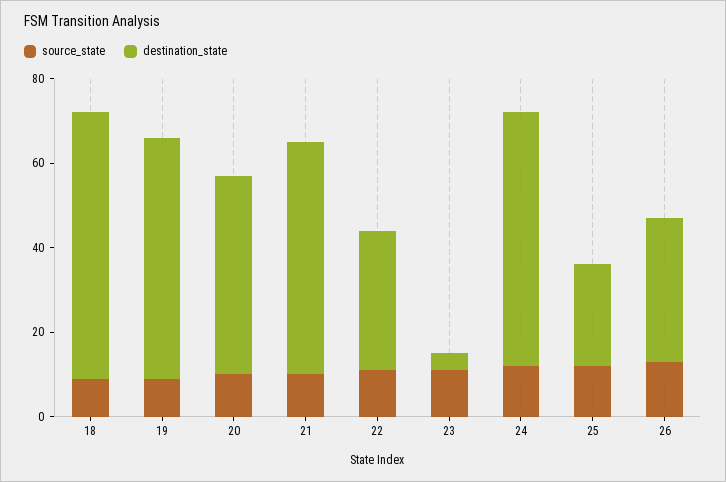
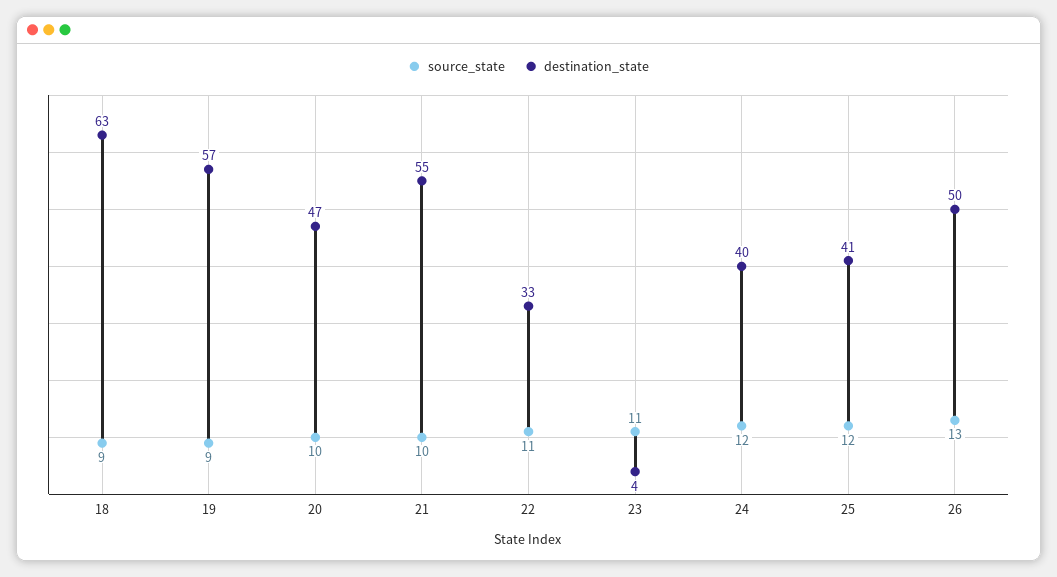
destination_state, 24: 60 -> 40
destination_state, 25: 25 -> 41
destination_state, 26: 35 -> 50

